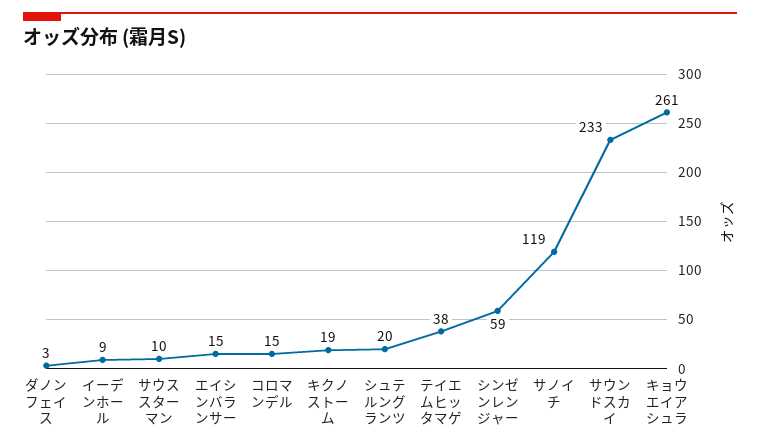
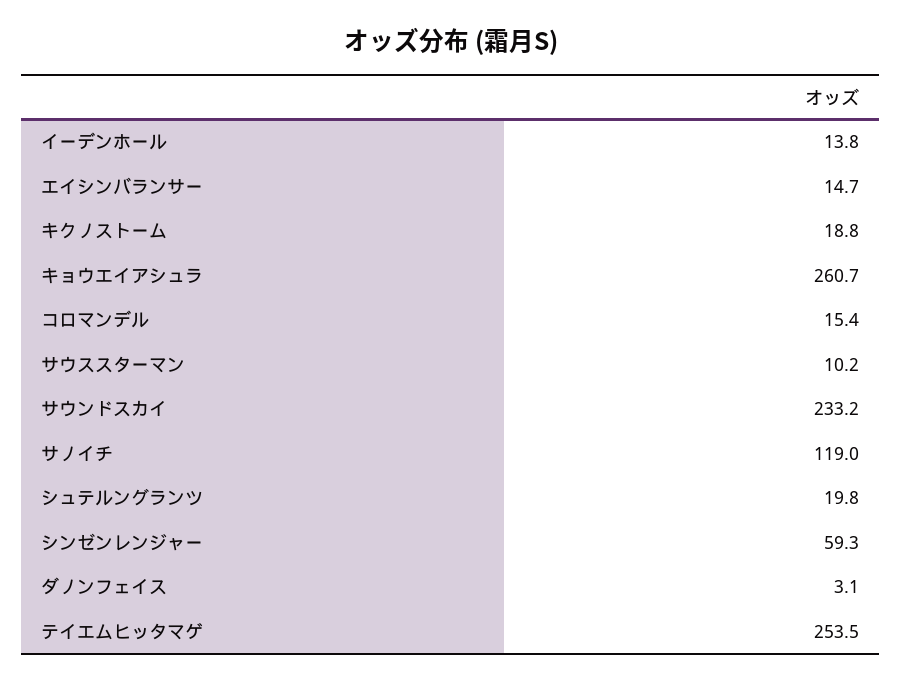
イーデンホール: 9 -> 13.8
テイエムヒッタマゲ: 38 -> 253.5

